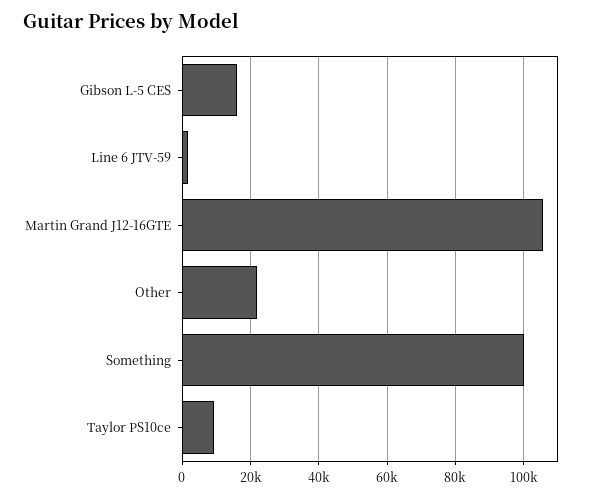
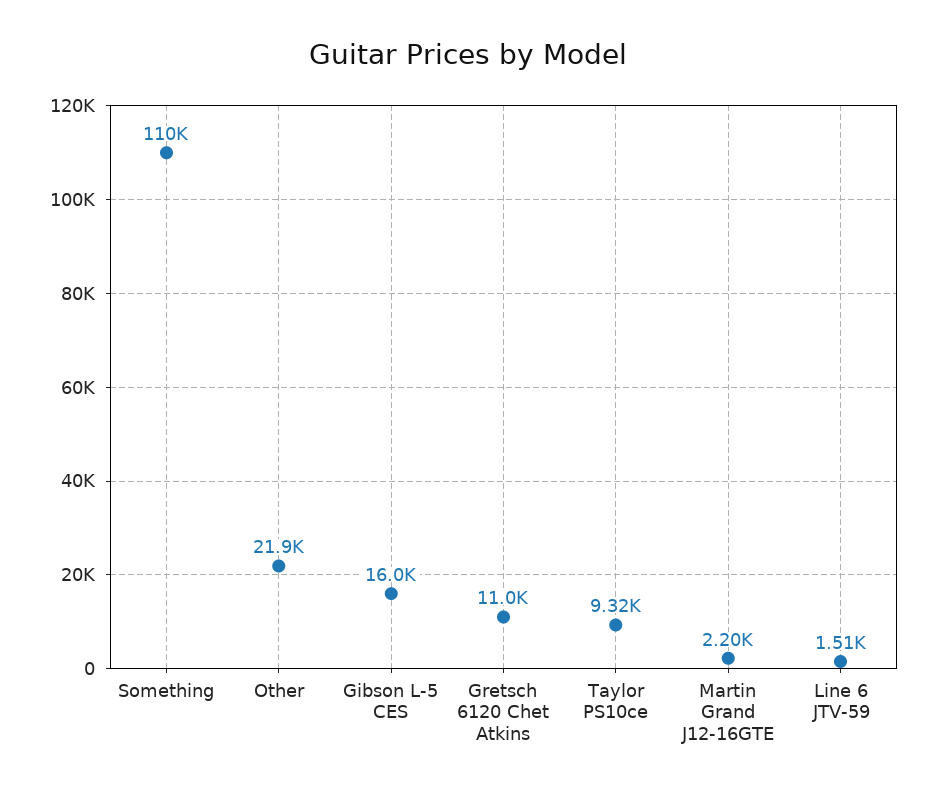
Martin Grand J12-16GTE: 106000 -> 2200
Something: 100000 -> 110000
Gretsch 6120 Chet Atkins: none -> 11000

